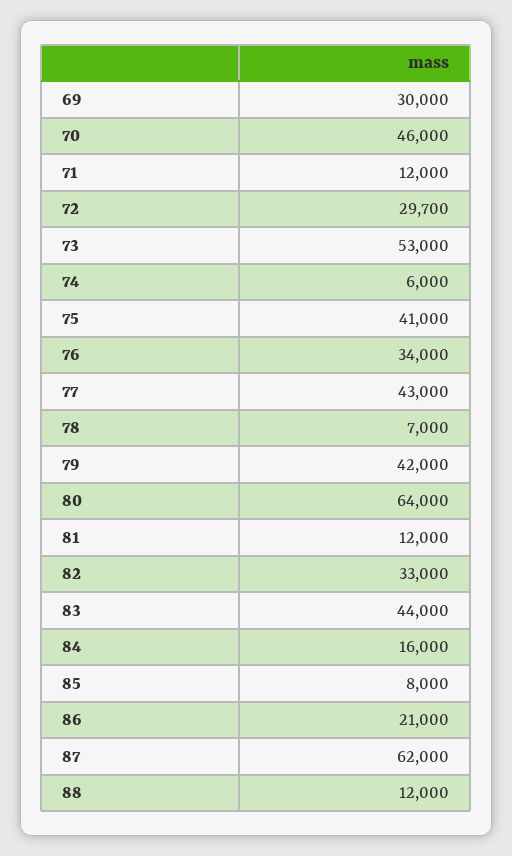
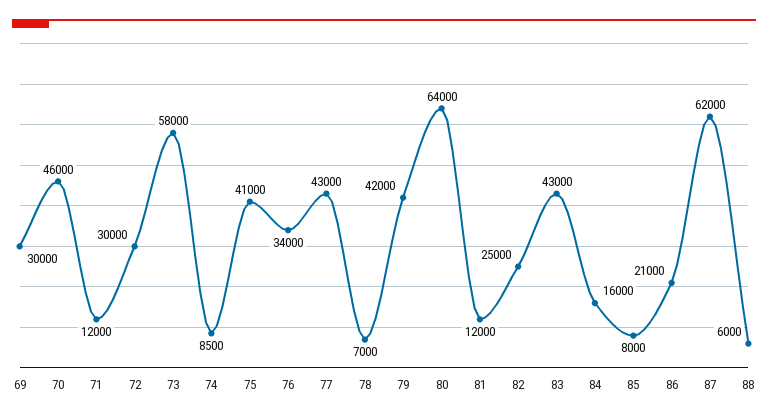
72: 29700 -> 30000
73: 53000 -> 58000
74: 6000 -> 8500
82: 33000 -> 25000
83: 44000 -> 43000
88: 12000 -> 6000

